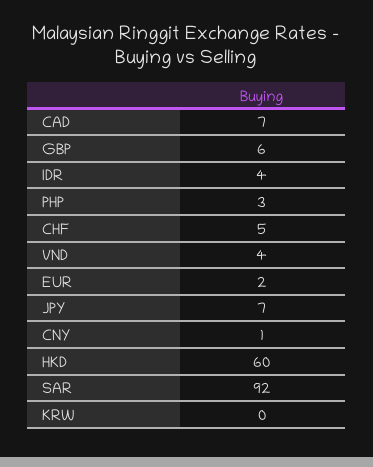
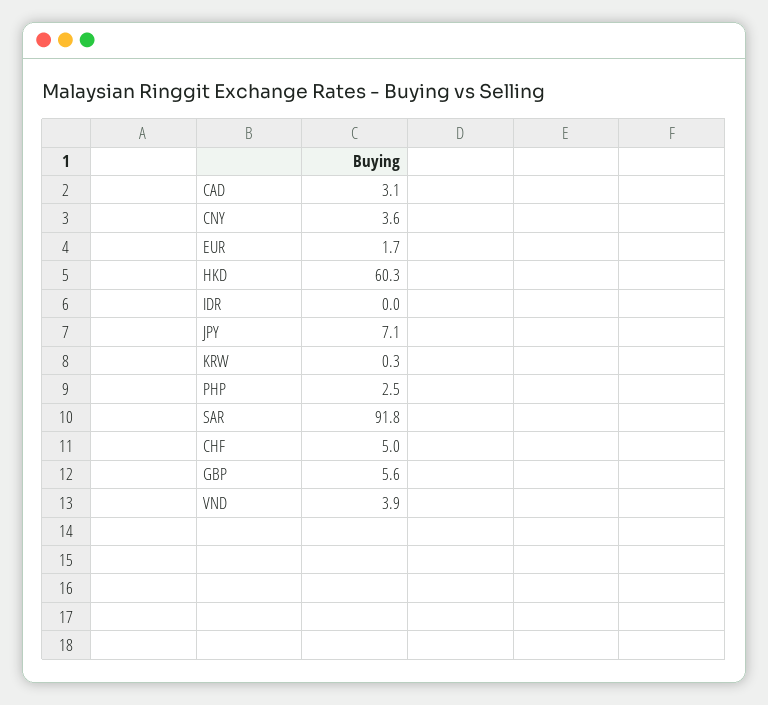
CAD: 7 -> 3.1
IDR: 4 -> 0
CNY: 1 -> 3.6

